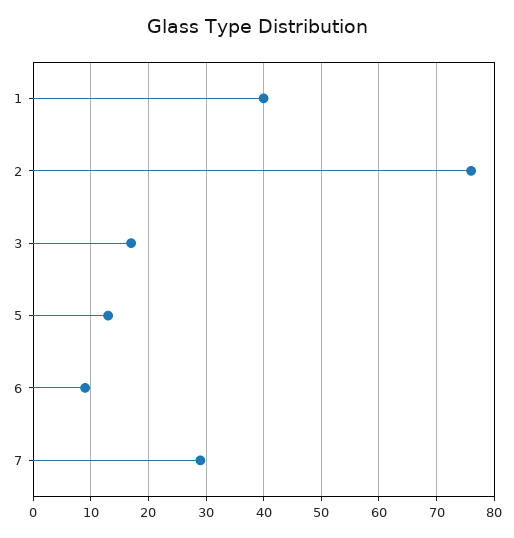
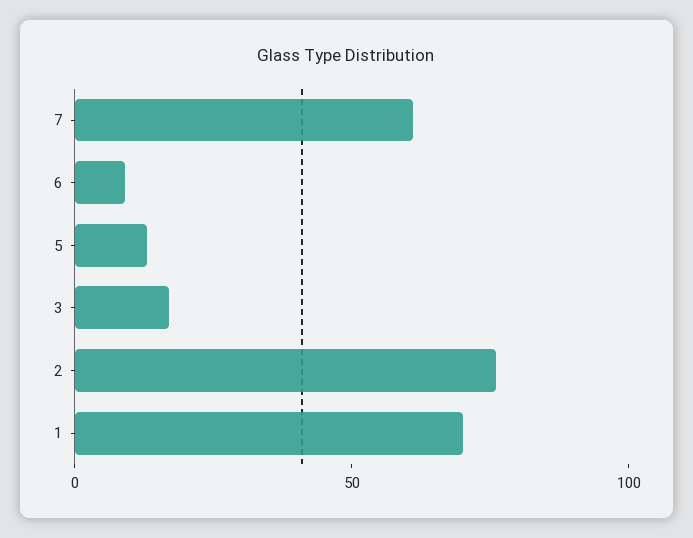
1: 40 -> 70
7: 30 -> 60

